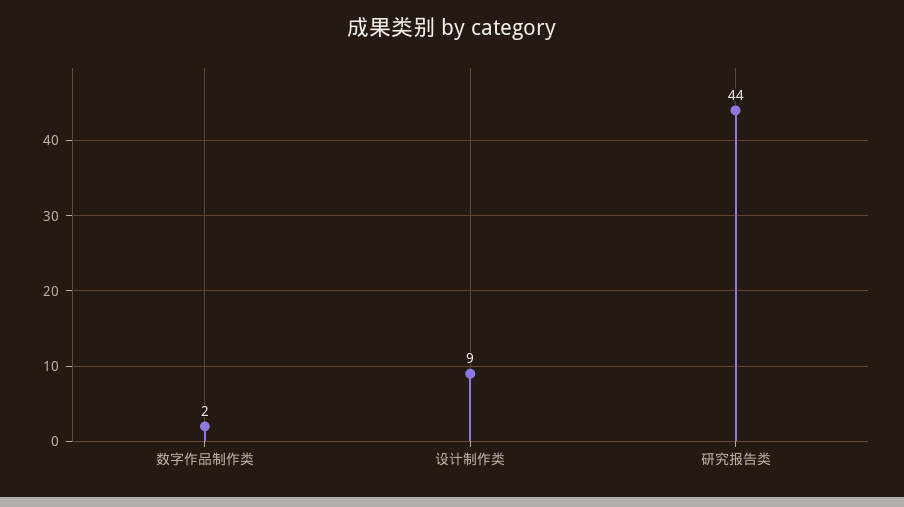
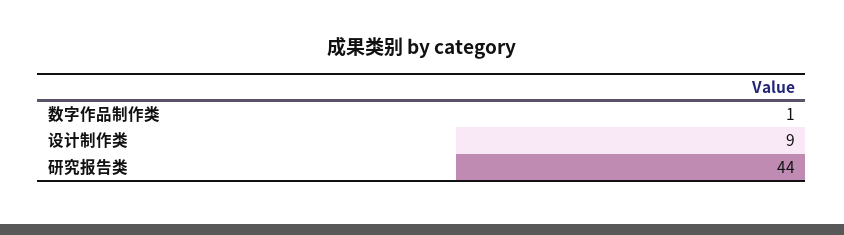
数字作品制作类: 2 -> 1

